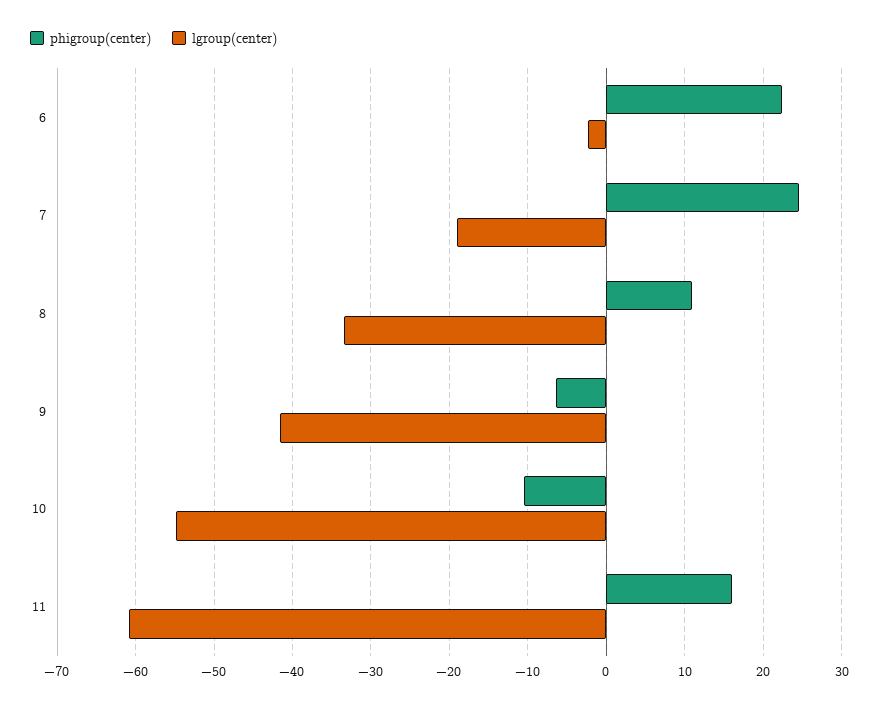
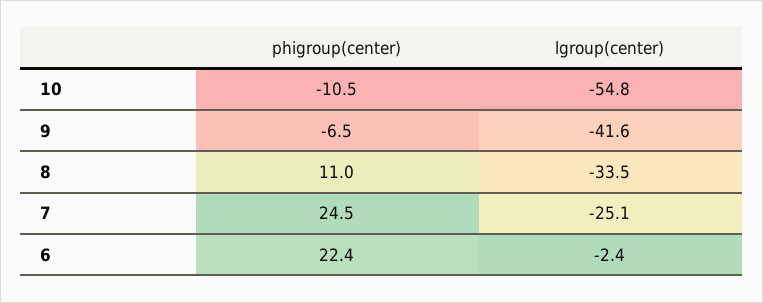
lgroup(center), 7: -19 -> -25.1
phigroup(center), 11: 16 -> none
lgroup(center), 11: -61 -> none

